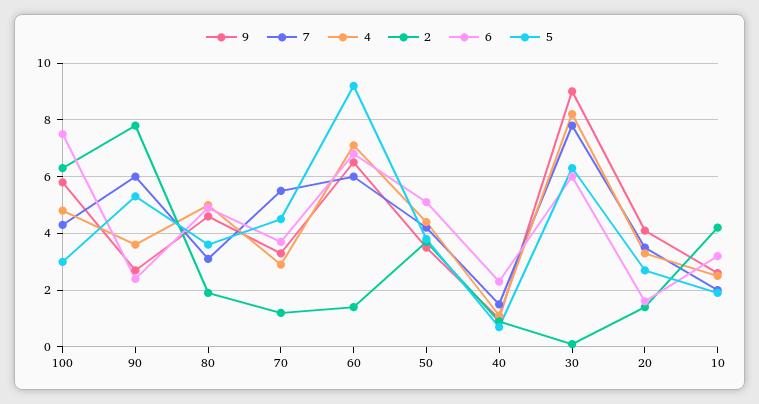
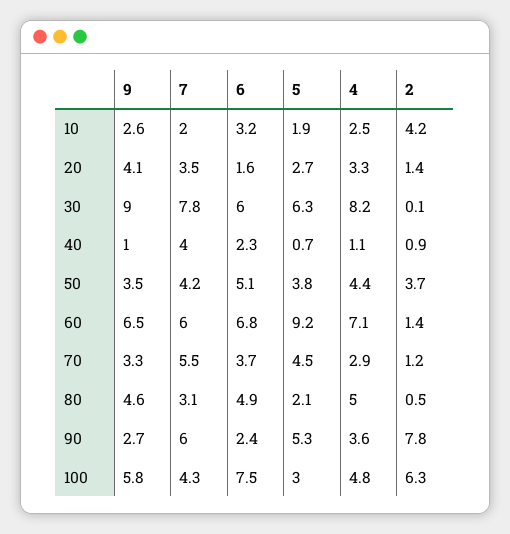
2, 80: 2 -> 0.5
5, 80: 3.5 -> 2.1
7, 40: 1.5 -> 4

